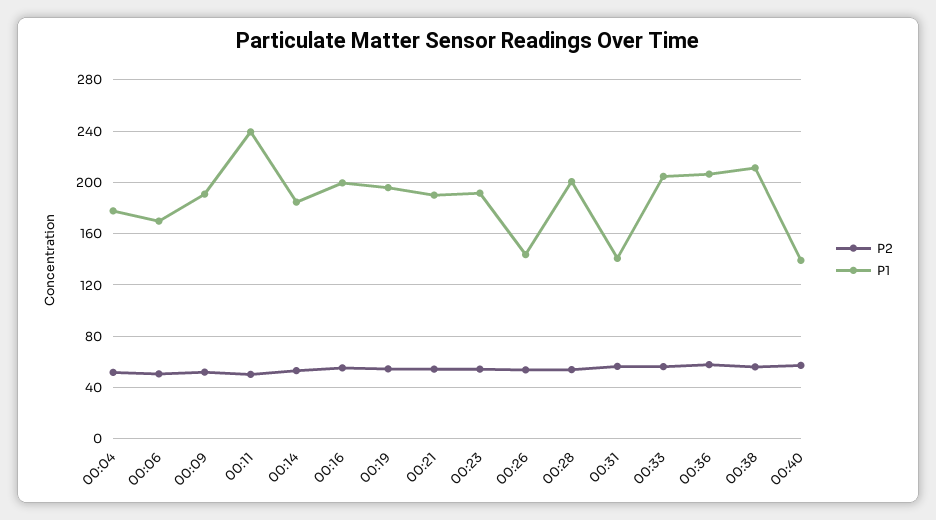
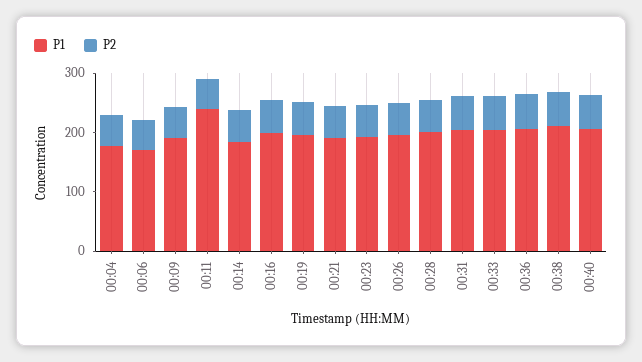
P1, 00:26: 145 -> 200
P1, 00:31: 140 -> 200
P1, 00:40: 140 -> 200

